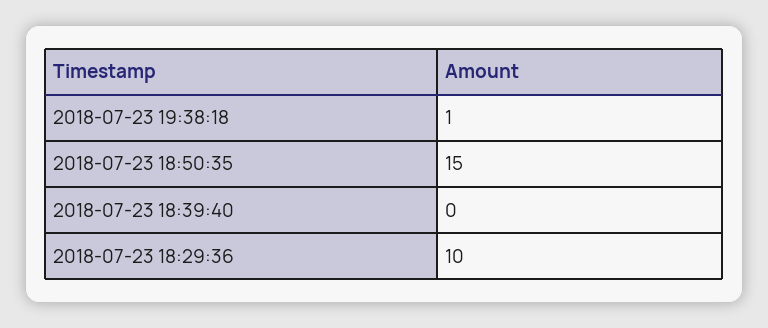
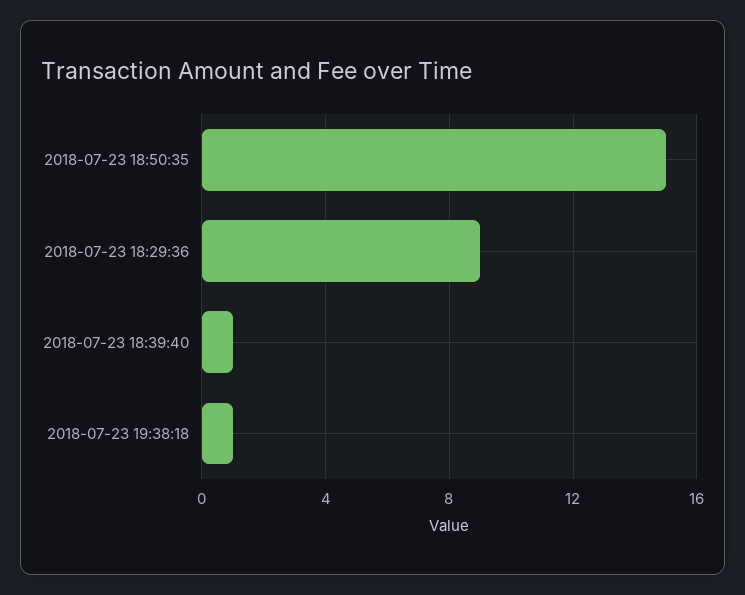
2018-07-23 18:39:40: 0 -> 1
2018-07-23 18:29:36: 10 -> 9

